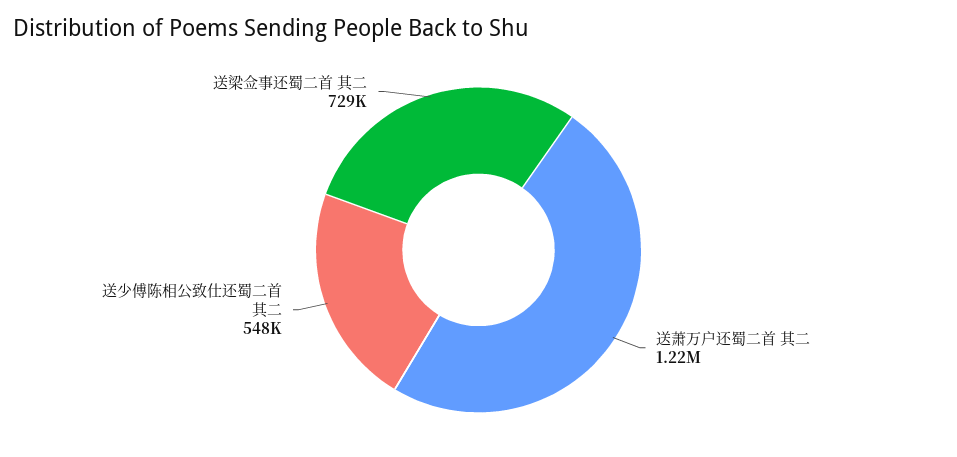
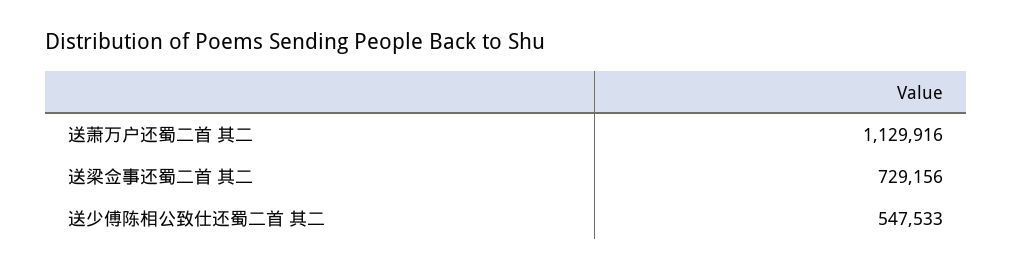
送萧万户还蜀二首 其二: 1220000 -> 1129916

